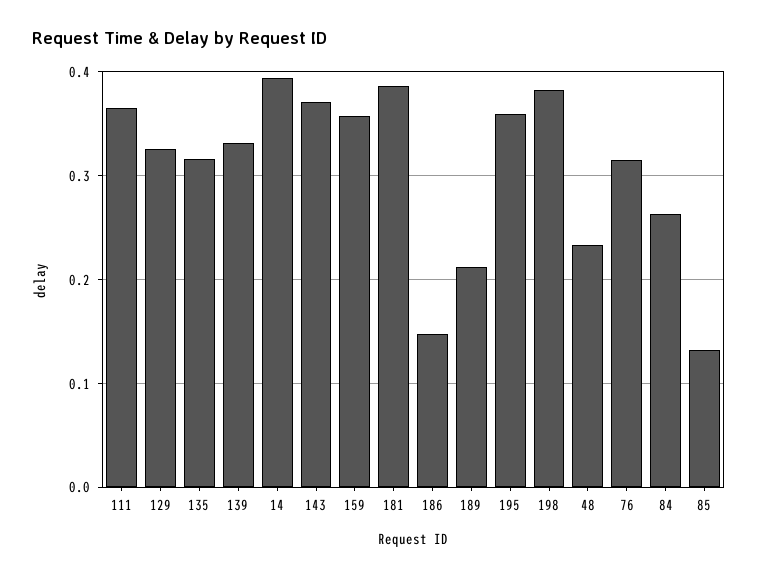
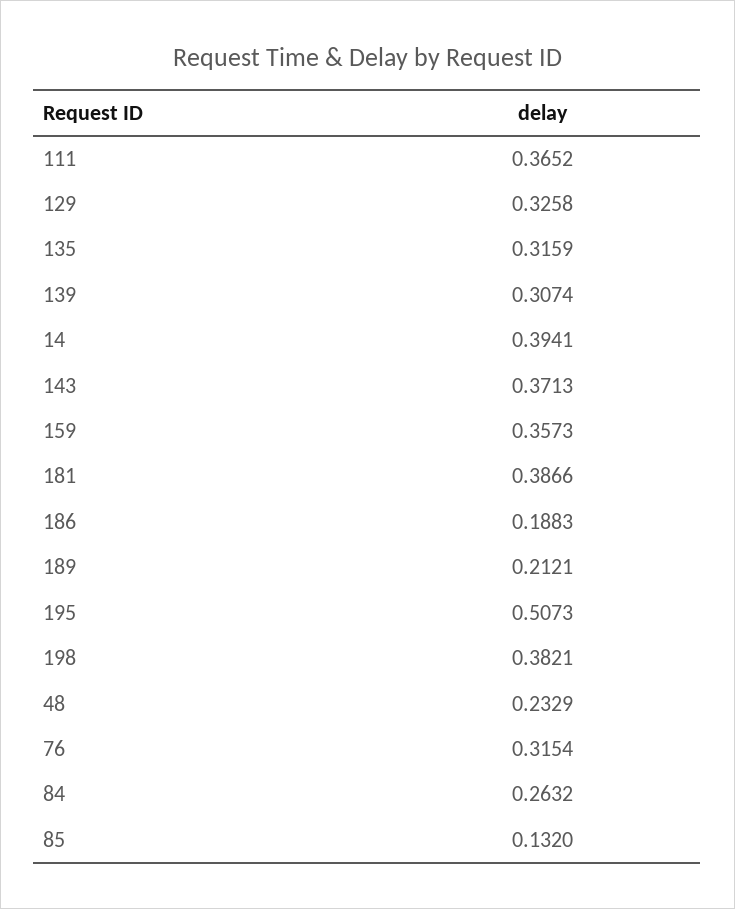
139: 0.33 -> 0.3074
186: 0.15 -> 0.1883
195: 0.36 -> 0.5073

